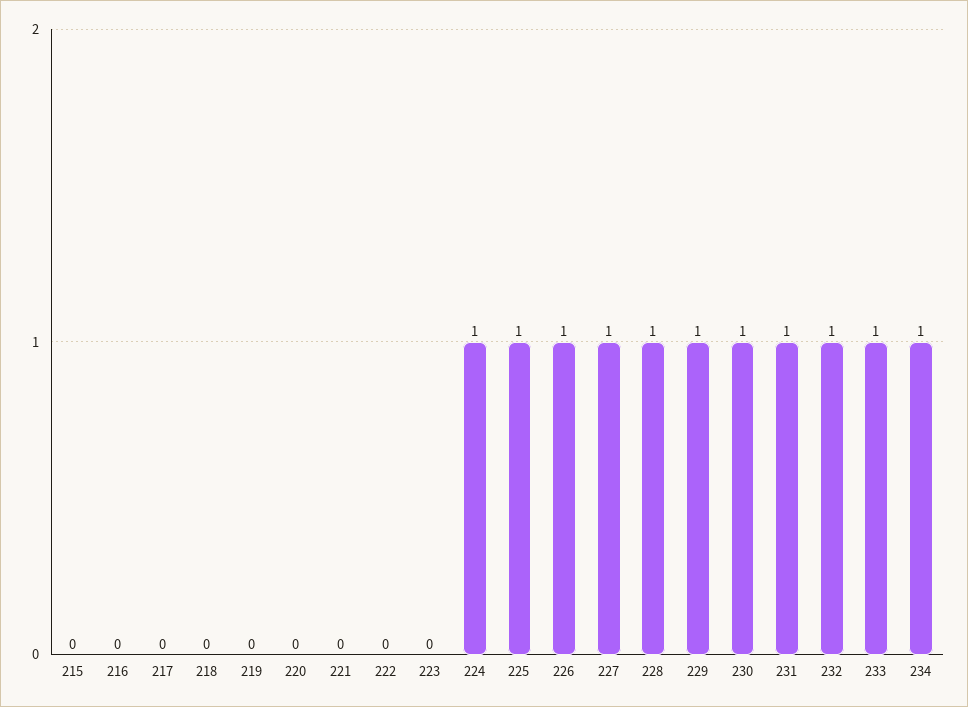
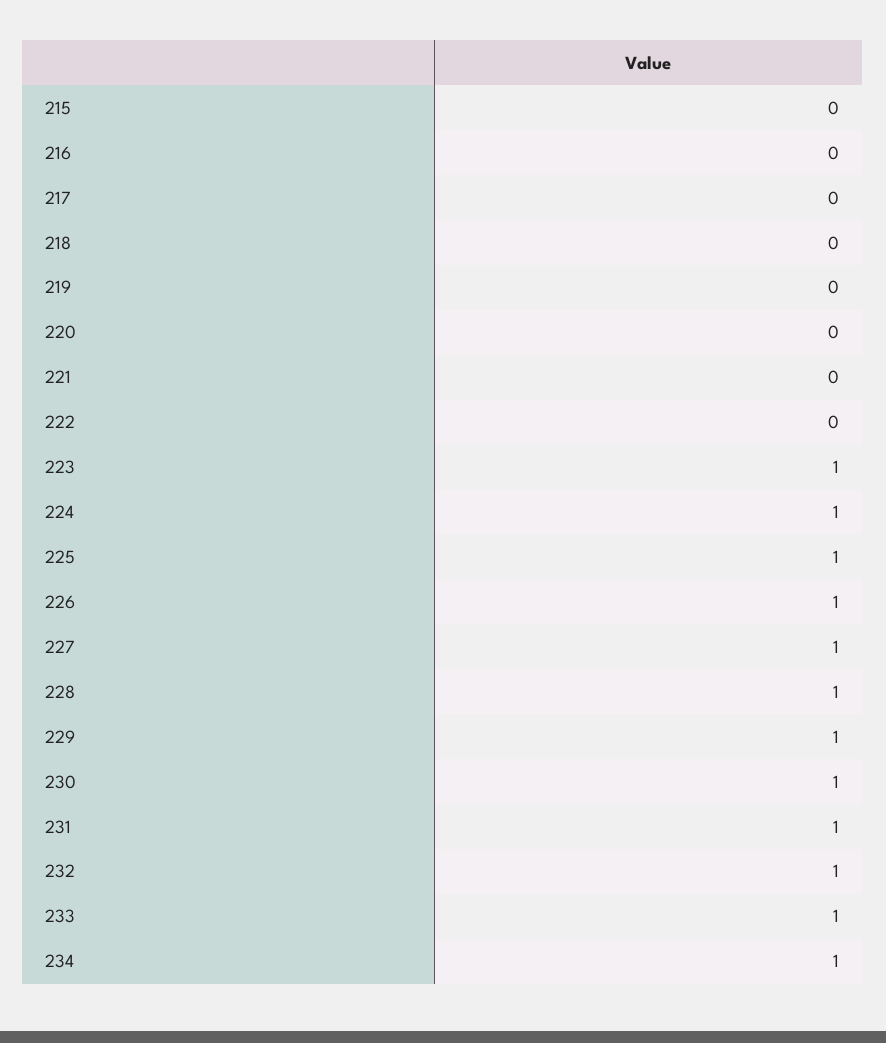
223: 0 -> 1

